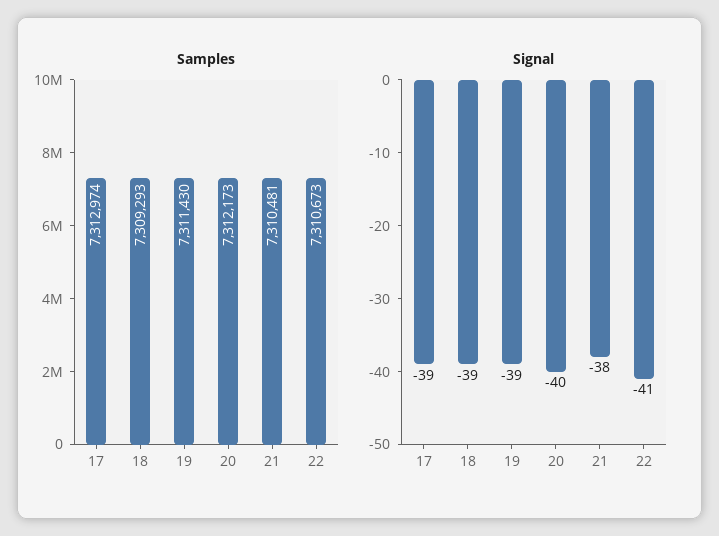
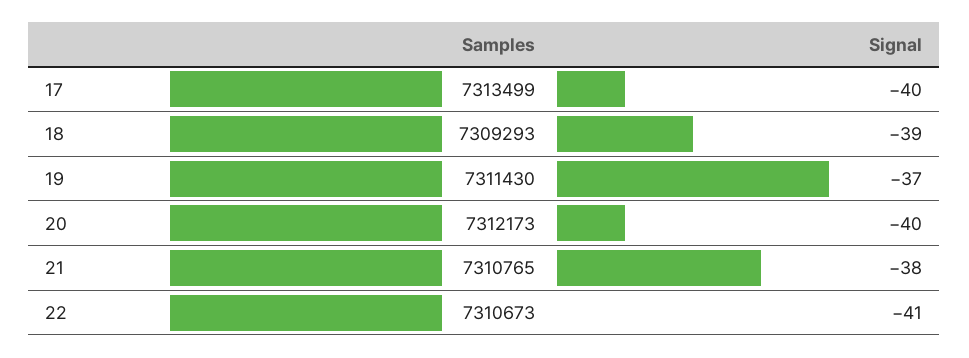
Samples, 17: 7312974 -> 7313499
Samples, 21: 7310481 -> 7310765
Signal, 17: -39 -> -40
Signal, 19: -39 -> -37

